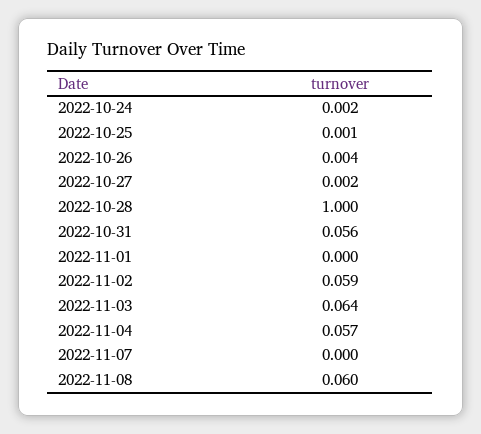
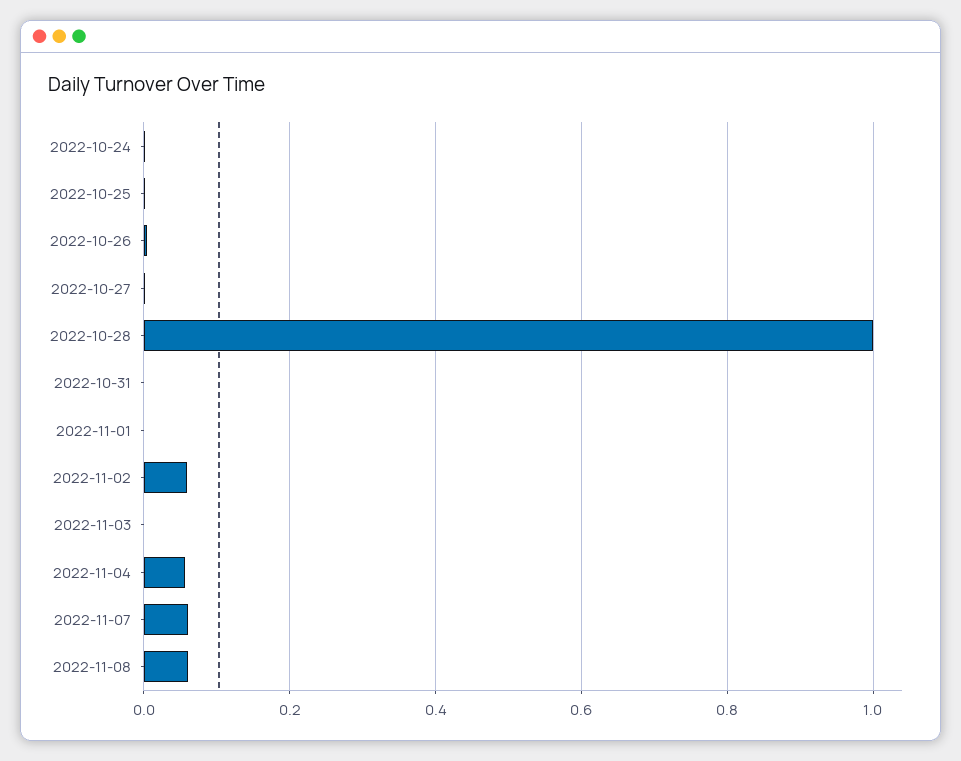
2022-10-31: 0.056 -> 0
2022-11-03: 0.064 -> 0
2022-11-07: 0 -> 0.06

